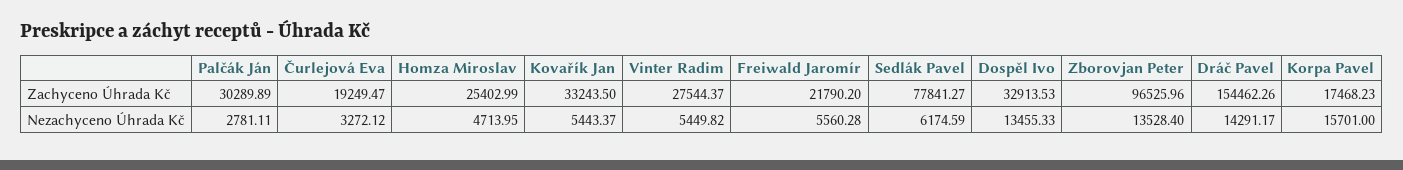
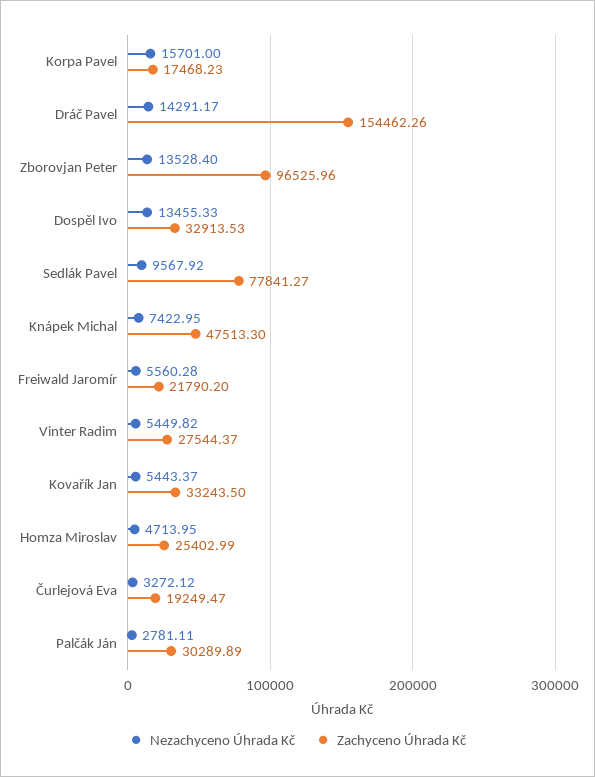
Nezachyceno Úhrada Kč, Sedlák Pavel: 6174.59 -> 9567.92
Nezachyceno Úhrada Kč, Knápek Michal: none -> 7422.95
Zachyceno Úhrada Kč, Knápek Michal: none -> 47513.3

